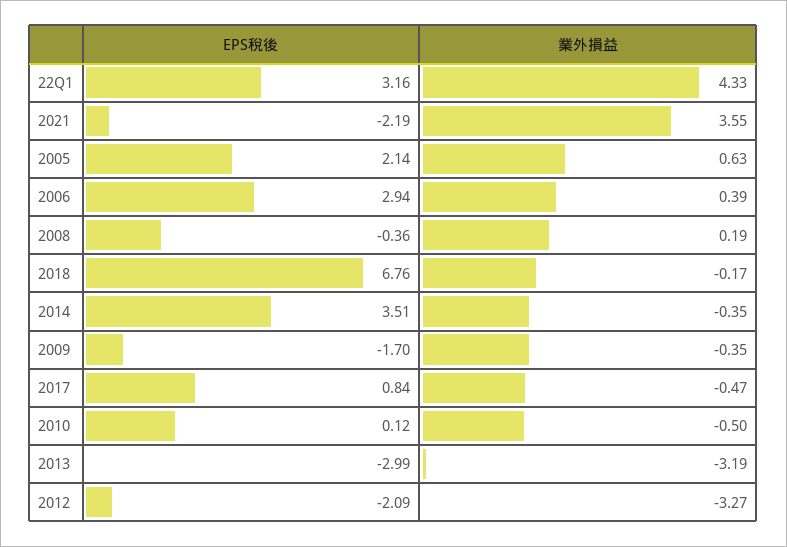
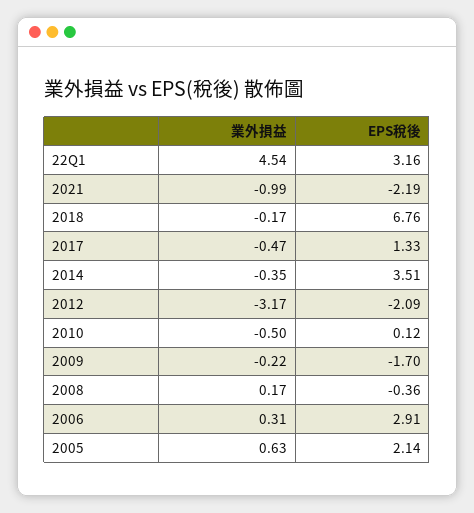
業外損益, 22Q1: 4.33 -> 4.54
業外損益, 2021: 3.55 -> -0.99
EPS稅後, 2006: 2.94 -> 2.91
業外損益, 2006: 0.39 -> 0.31
業外損益, 2008: 0.19 -> 0.17
業外損益, 2009: -0.35 -> -0.22
EPS稅後, 2017: 0.84 -> 1.33
EPS稅後, 2013: -2.99 -> none
業外損益, 2013: -3.19 -> none
業外損益, 2012: -3.27 -> -3.17

